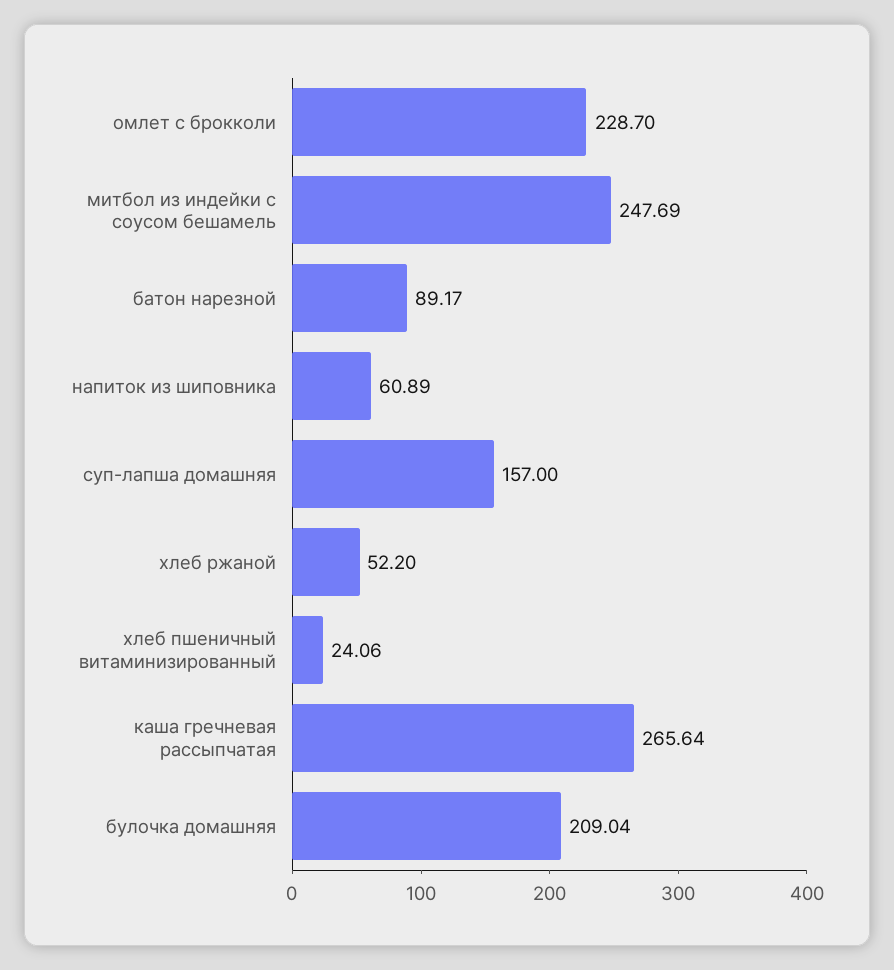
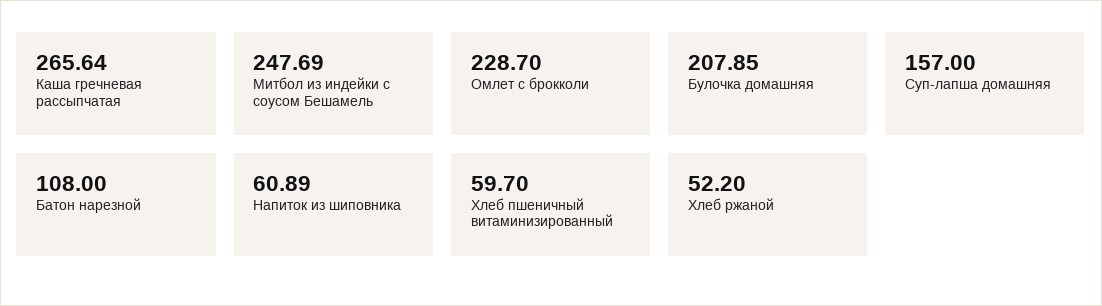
батон нарезной: 89.17 -> 108
хлеб пшеничный витаминизированный: 24.06 -> 59.7
булочка домашняя: 209.04 -> 207.85

